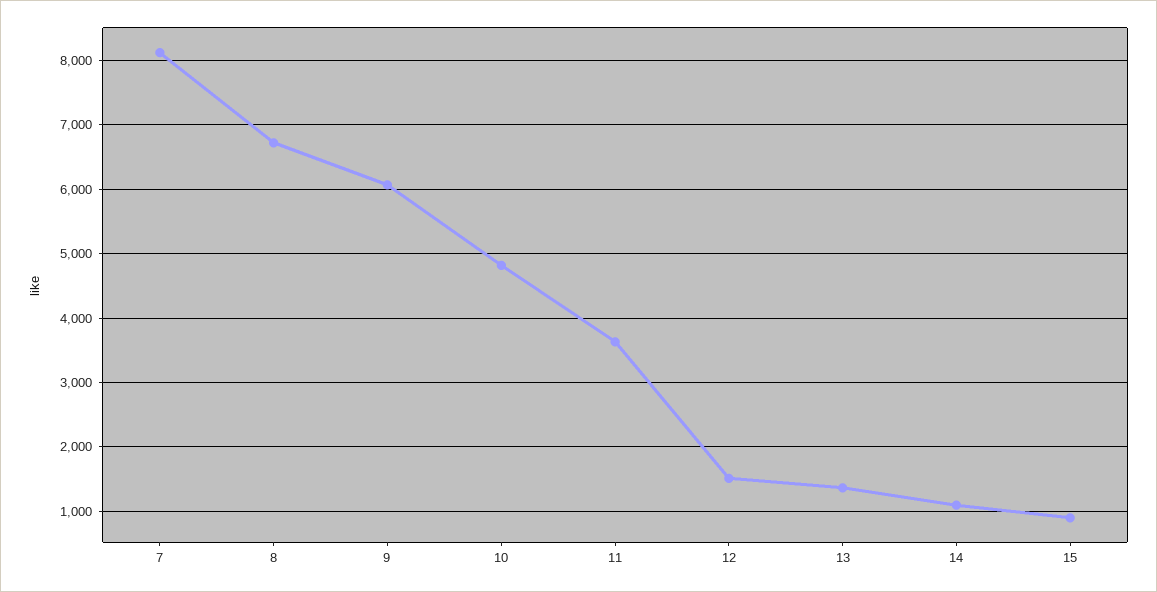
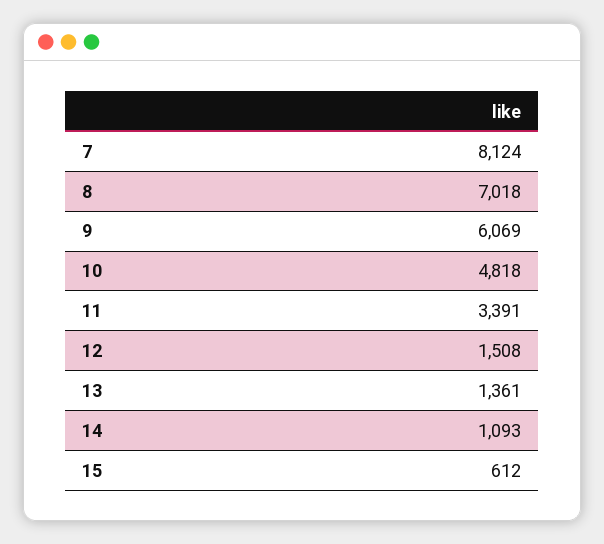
8: 6700 -> 7018
11: 3600 -> 3391
15: 900 -> 612

